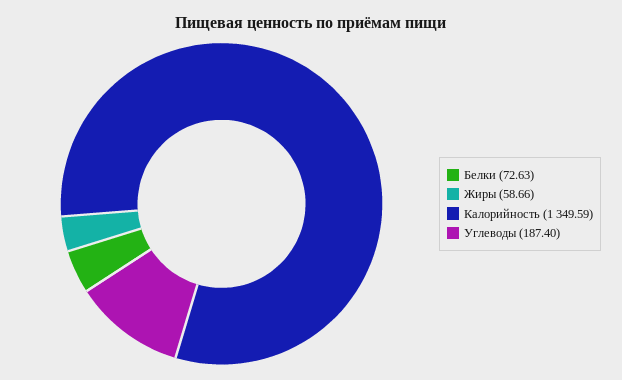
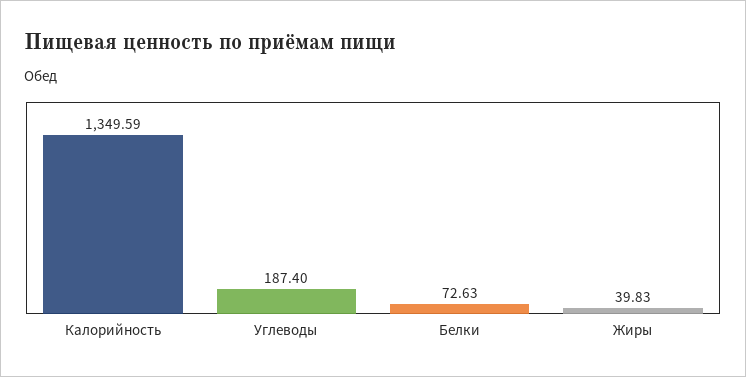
Жиры: 58.66 -> 39.83

